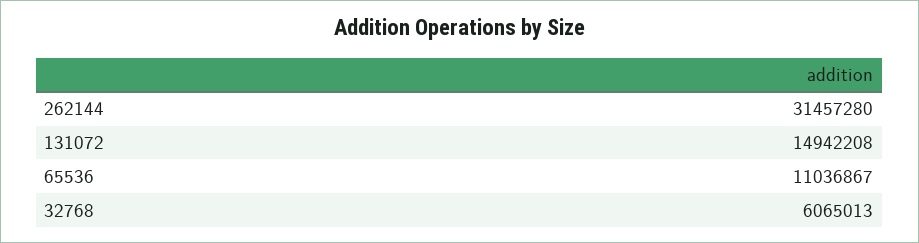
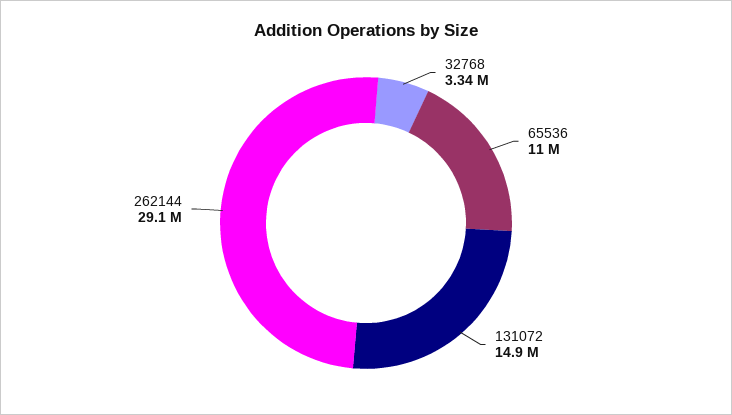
262144: 31457280 -> 29100000
32768: 6065013 -> 3340000

